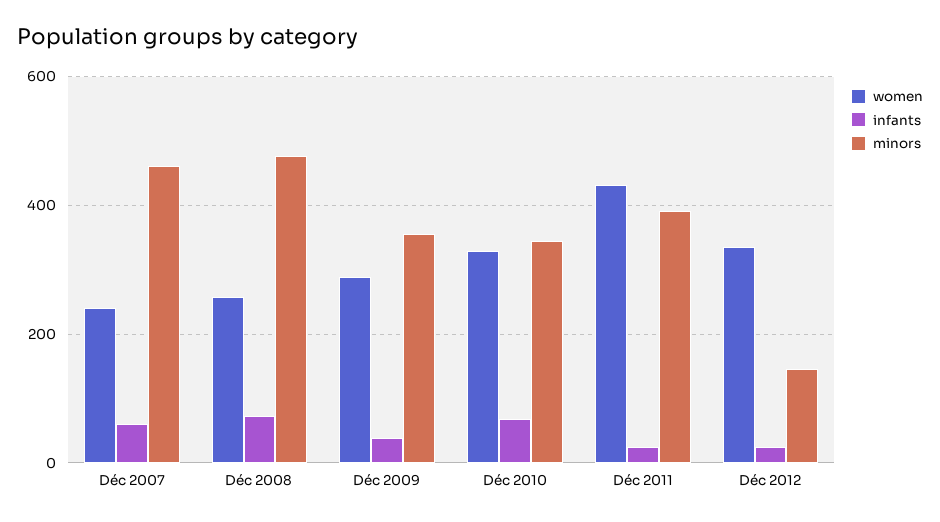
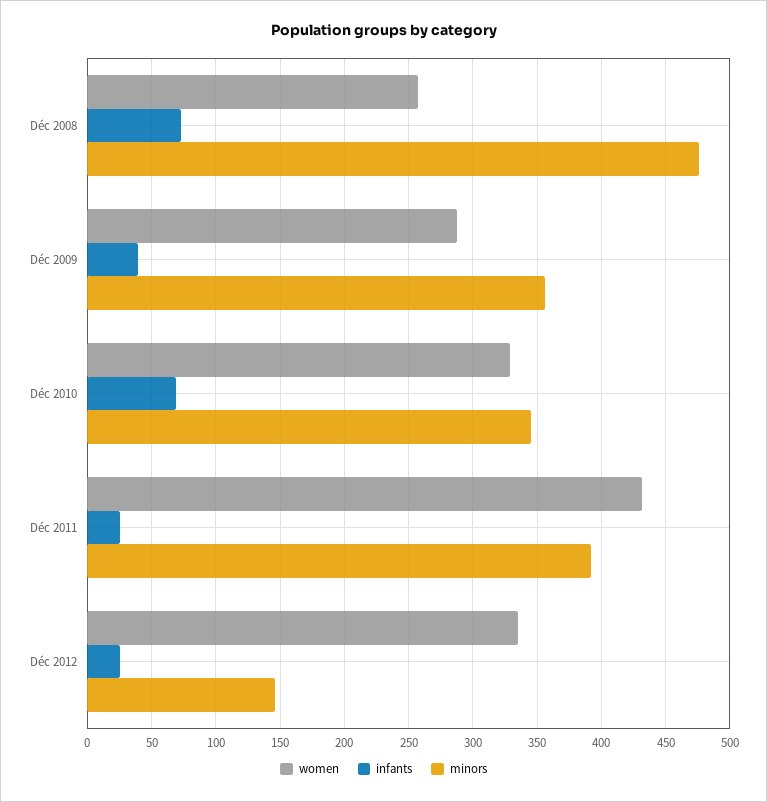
women, Déc 2007: 240 -> none
infants, Déc 2007: 60 -> none
minors, Déc 2007: 460 -> none

